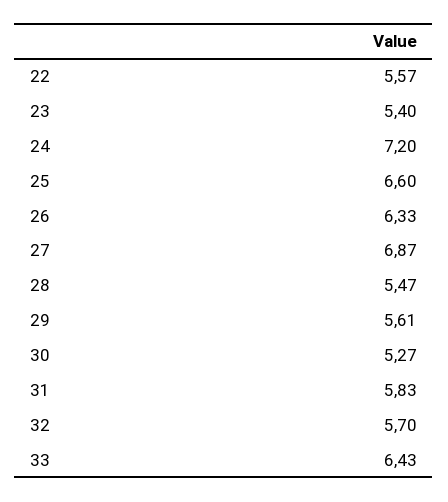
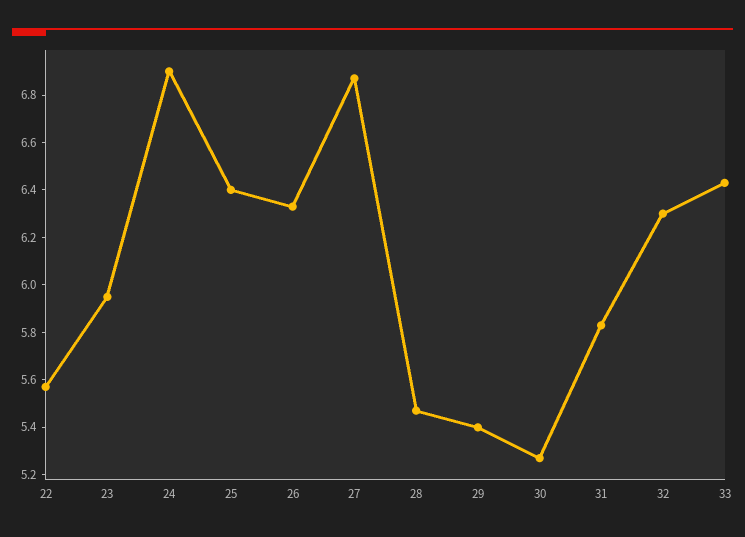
23: 5.4 -> 5.95
24: 7.2 -> 6.9
25: 6.6 -> 6.4
29: 5.61 -> 5.4
32: 5.7 -> 6.3

